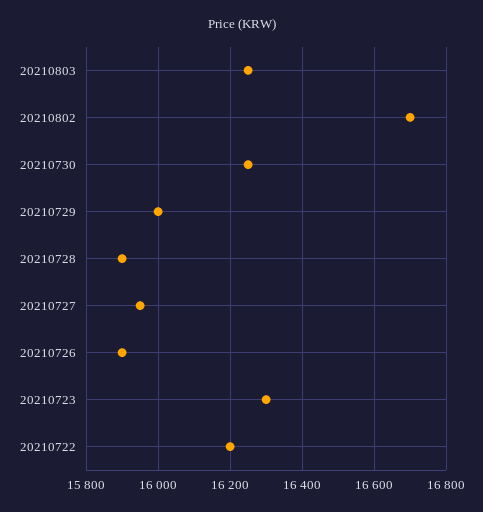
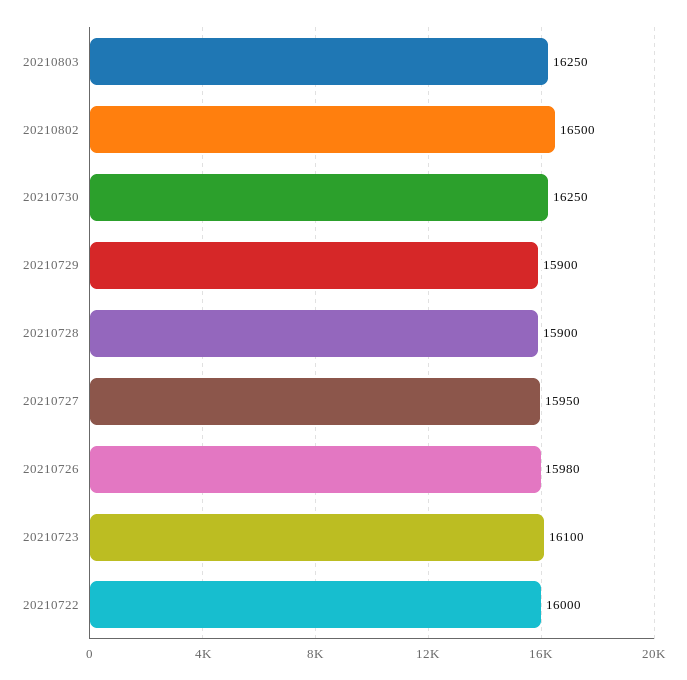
20210802: 16700 -> 16500
20210729: 16000 -> 15900
20210726: 15900 -> 15980
20210723: 16300 -> 16100
20210722: 16200 -> 16000

